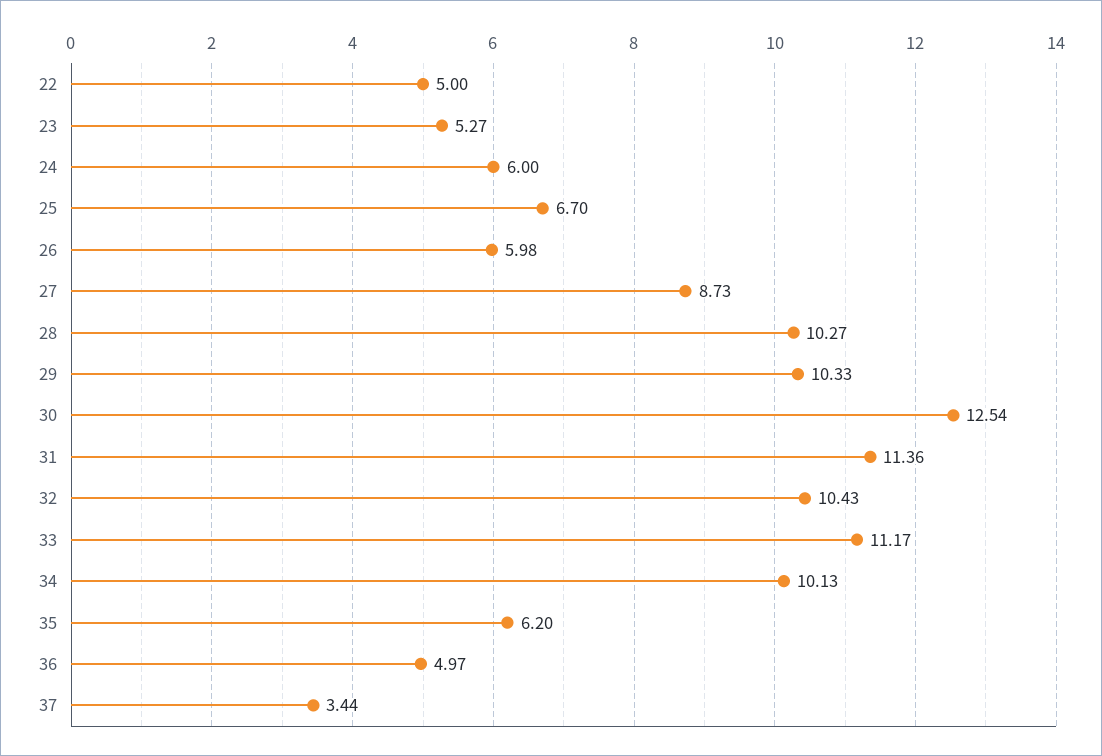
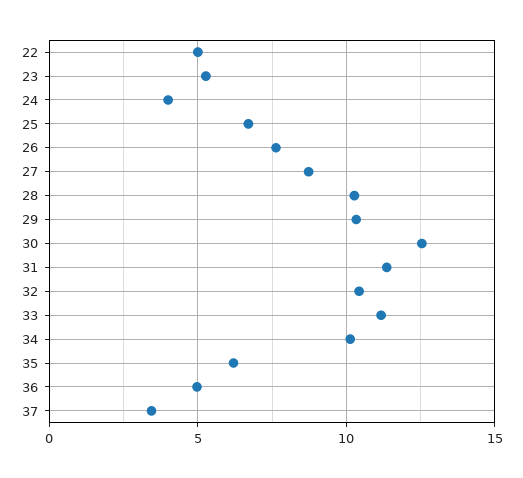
24: 6 -> 4
26: 5.98 -> 7.5

